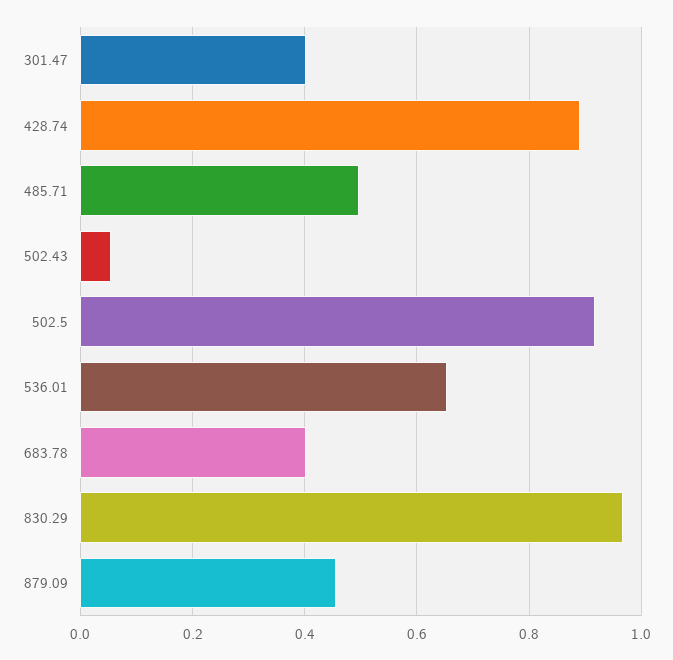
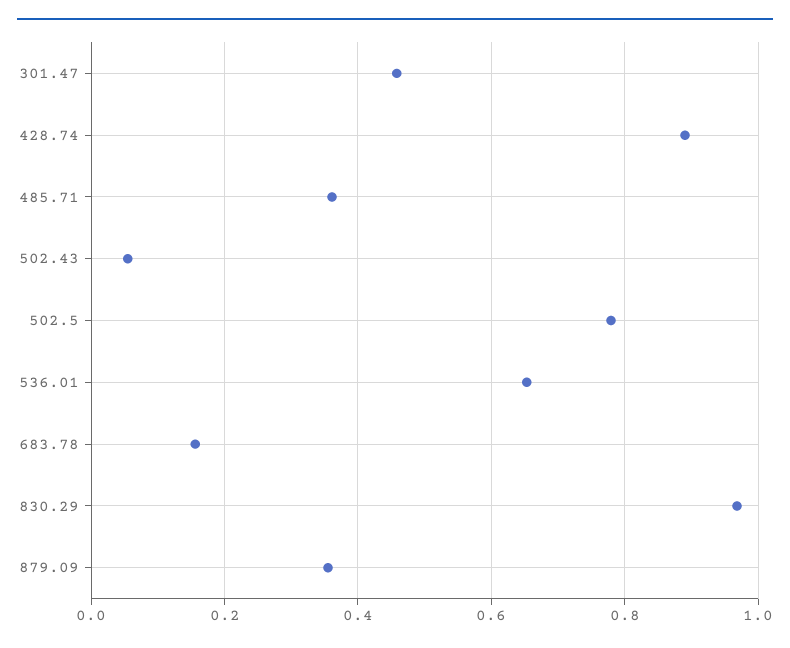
301.47: 0.4 -> 0.46
485.71: 0.5 -> 0.36
502.5: 0.92 -> 0.78
683.78: 0.4 -> 0.16
879.09: 0.46 -> 0.36

